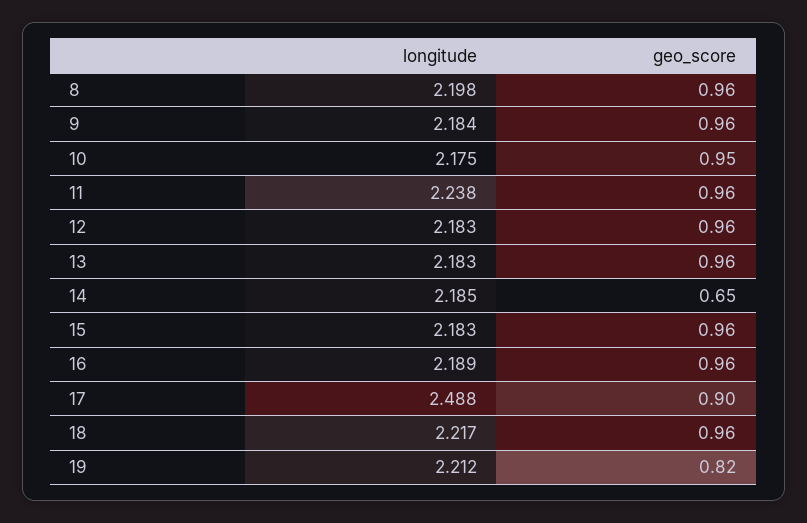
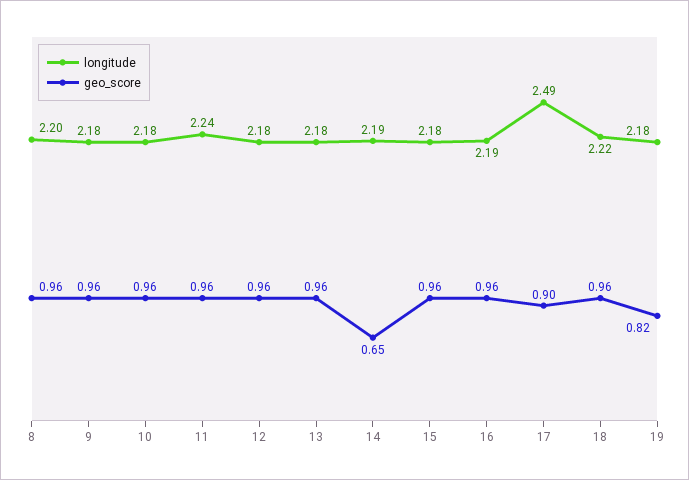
geo_score, 10: 0.95 -> 0.96
longitude, 19: 2.212 -> 2.18

